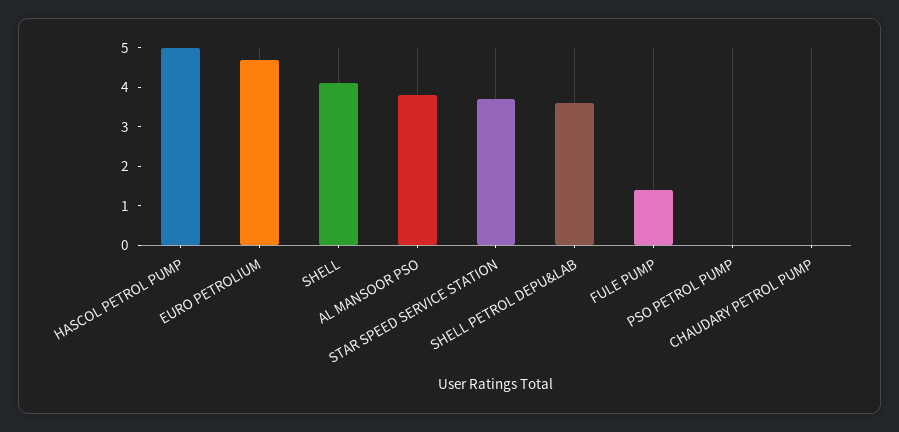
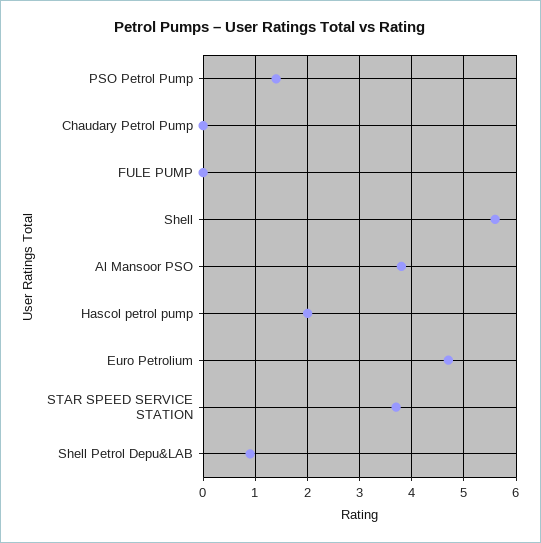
HASCOL PETROL PUMP: 5 -> 2
SHELL: 4 -> 5.5
SHELL PETROL DEPU&LAB: 3.5 -> 1
FULE PUMP: 1.5 -> 0
PSO PETROL PUMP: 0 -> 1.5

